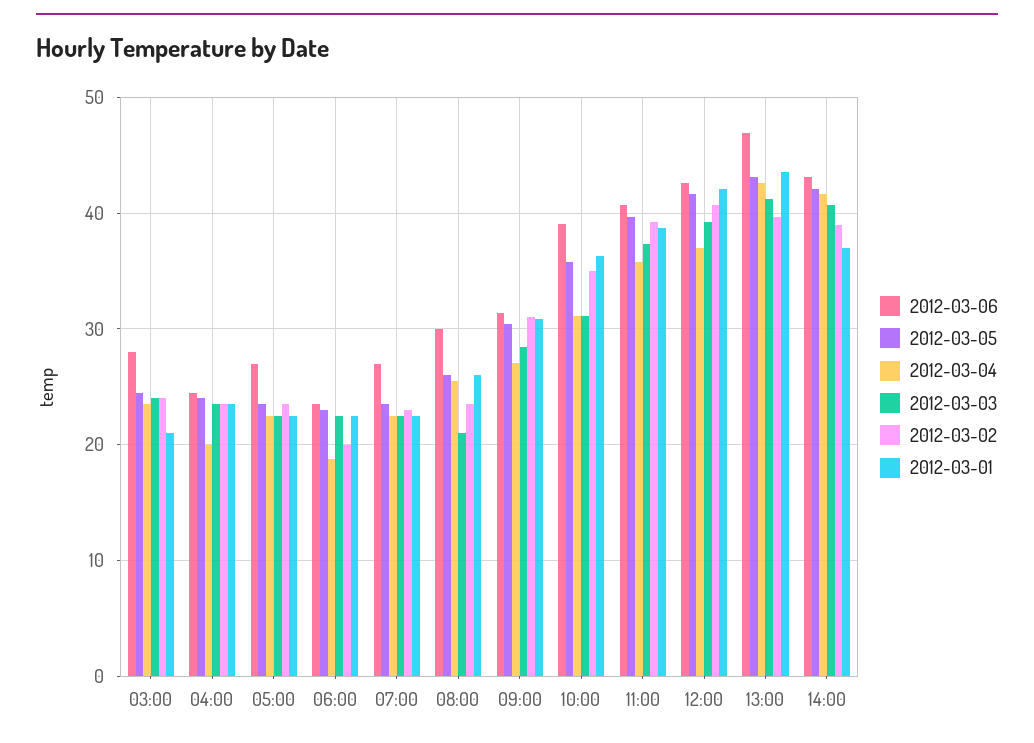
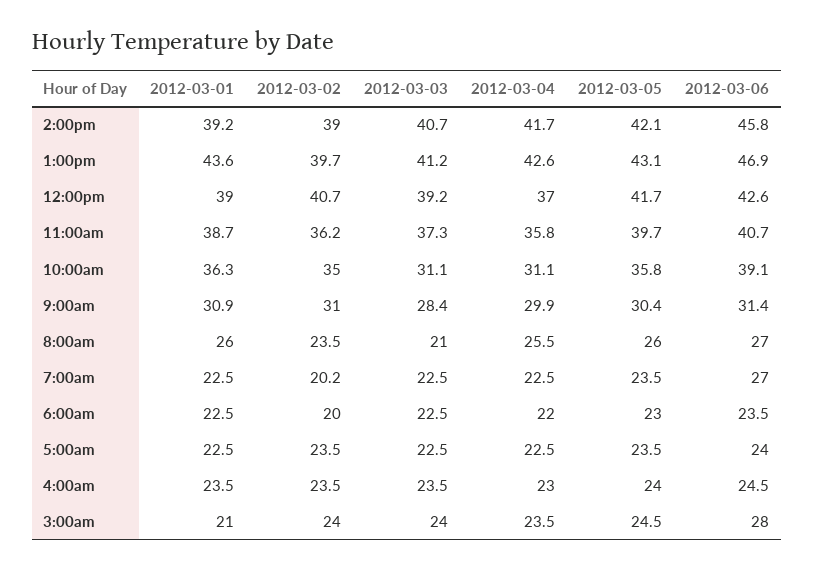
2012-03-04, 04:00: 20 -> 23
2012-03-06, 05:00: 27 -> 24
2012-03-04, 06:00: 19 -> 22
2012-03-02, 07:00: 23 -> 20.2
2012-03-06, 08:00: 30 -> 27
2012-03-04, 09:00: 27 -> 29.9
2012-03-02, 11:00: 39 -> 36.2
2012-03-01, 12:00: 42 -> 39
2012-03-06, 14:00: 43 -> 45.8
2012-03-01, 14:00: 37 -> 39.2

